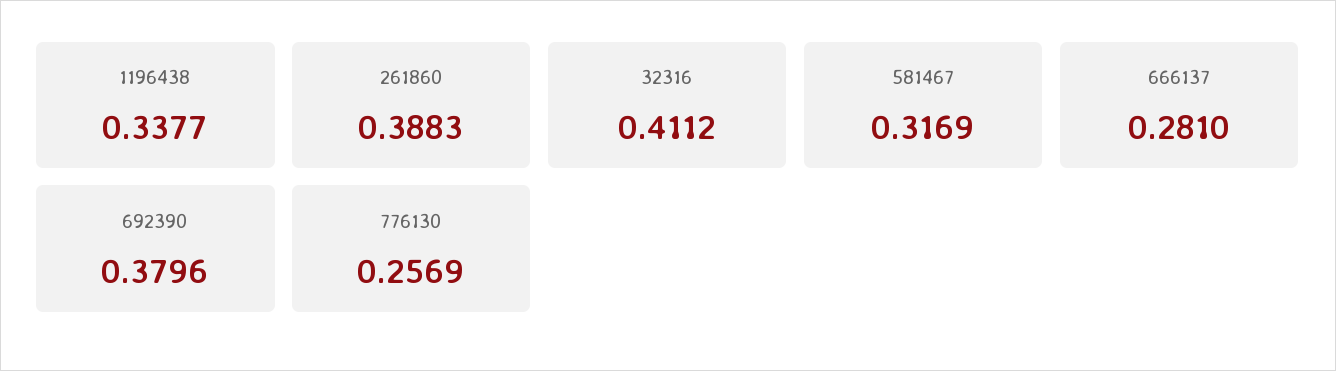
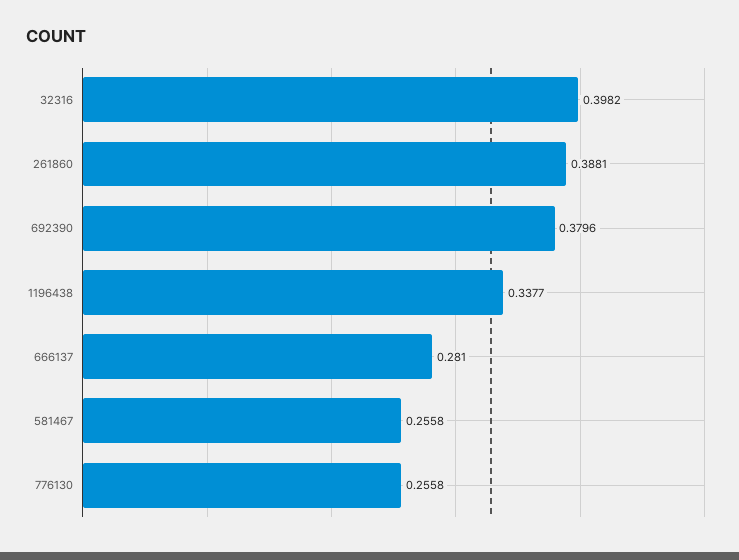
261860: 0.3883 -> 0.3881
32316: 0.4112 -> 0.3982
581467: 0.3169 -> 0.2558
776130: 0.2569 -> 0.2558

